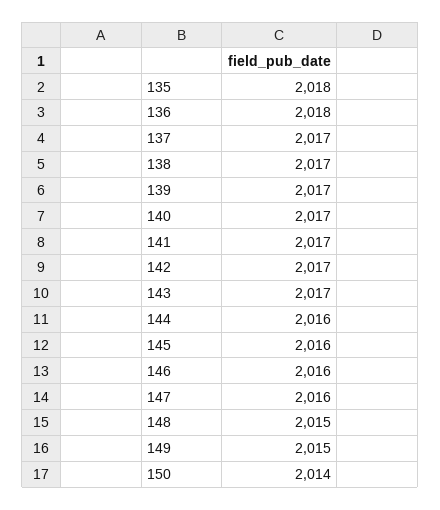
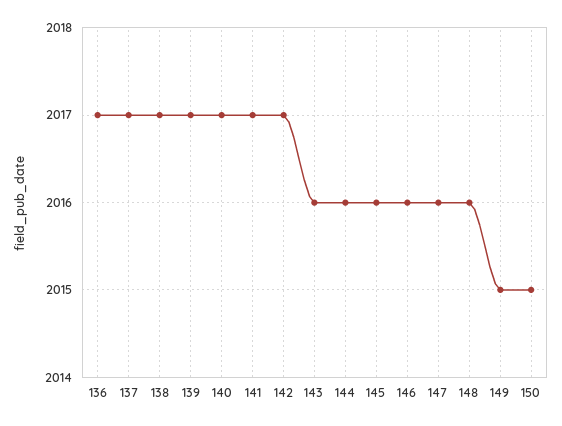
135: 2018 -> none
136: 2018 -> 2017
143: 2017 -> 2016
148: 2015 -> 2016
150: 2014 -> 2015

